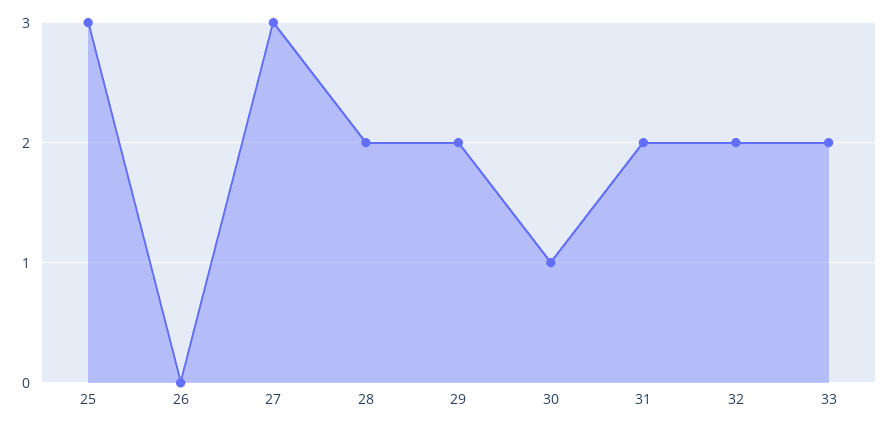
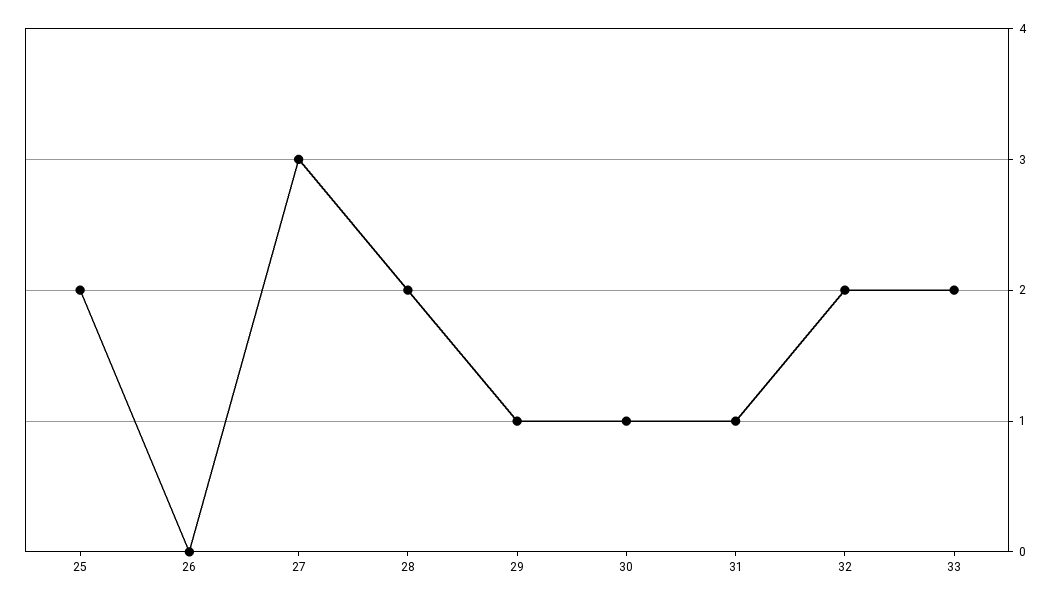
25: 3 -> 2
29: 2 -> 1
31: 2 -> 1

